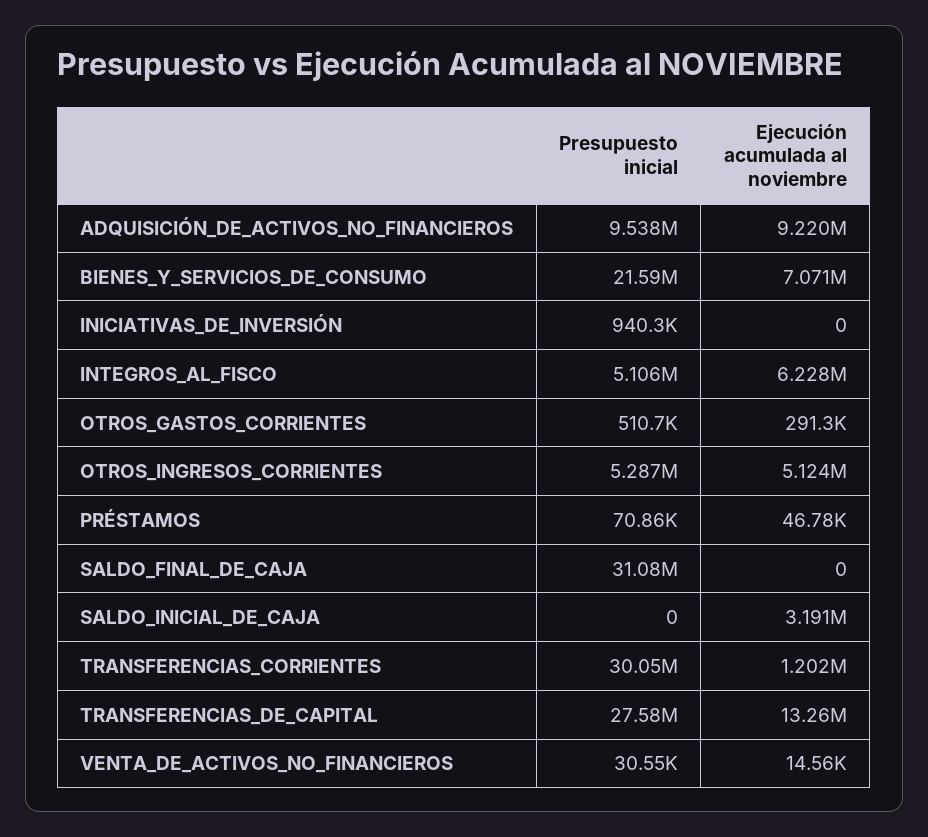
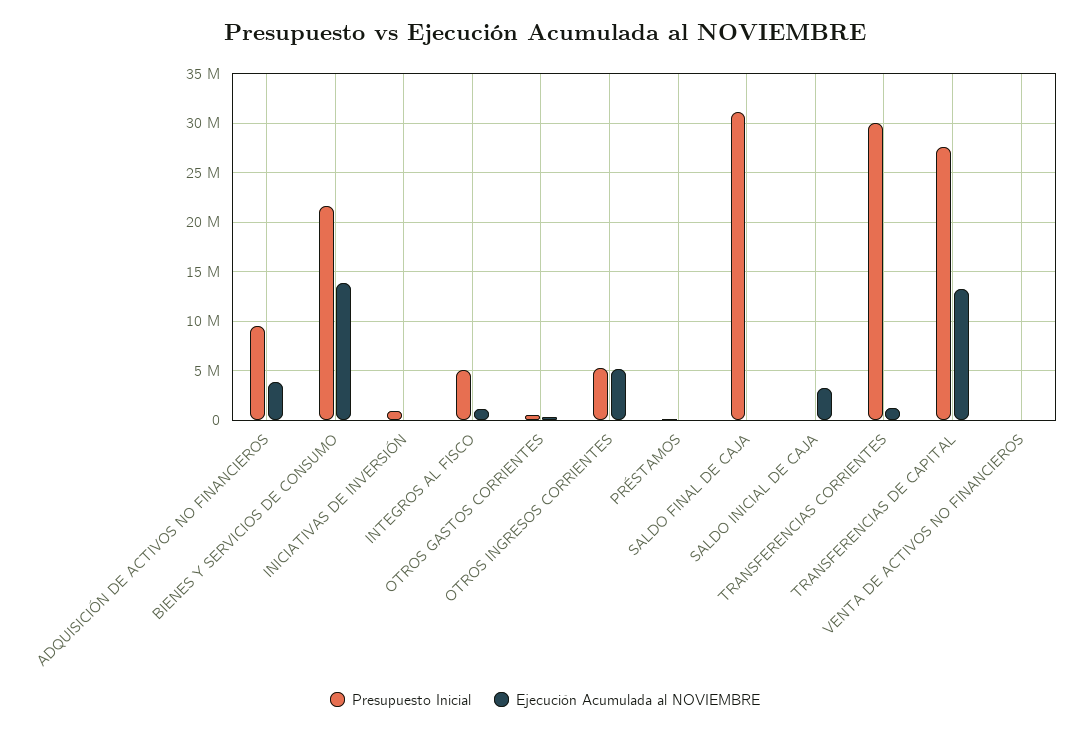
Ejecución acumulada al noviembre, ADQUISICIÓN_DE_ACTIVOS_NO_FINANCIEROS: 9220000 -> 4000000
Ejecución acumulada al noviembre, BIENES_Y_SERVICIOS_DE_CONSUMO: 7071000 -> 14000000
Ejecución acumulada al noviembre, INTEGROS_AL_FISCO: 6228000 -> 1000000

